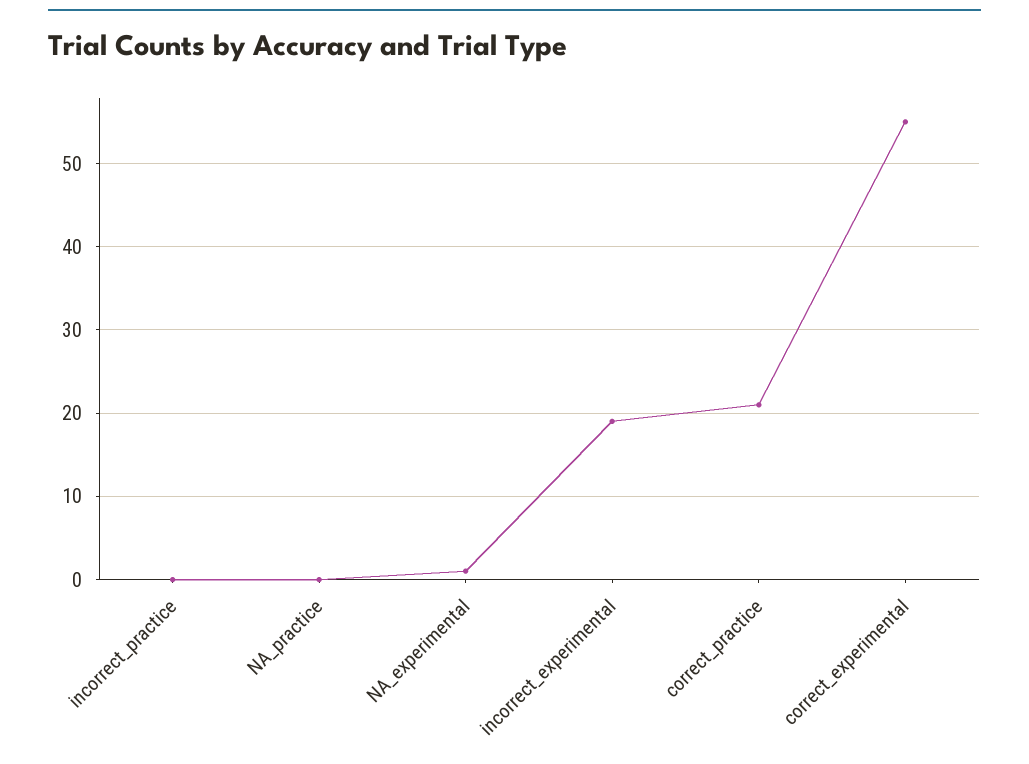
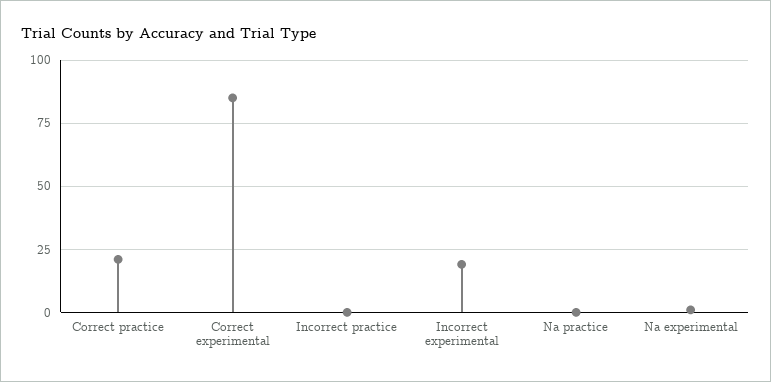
correct_experimental: 55 -> 85

